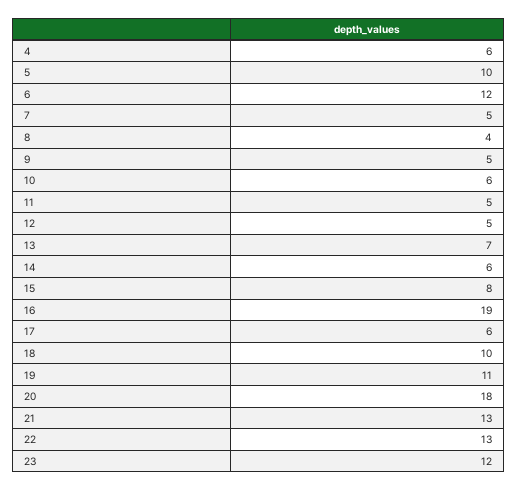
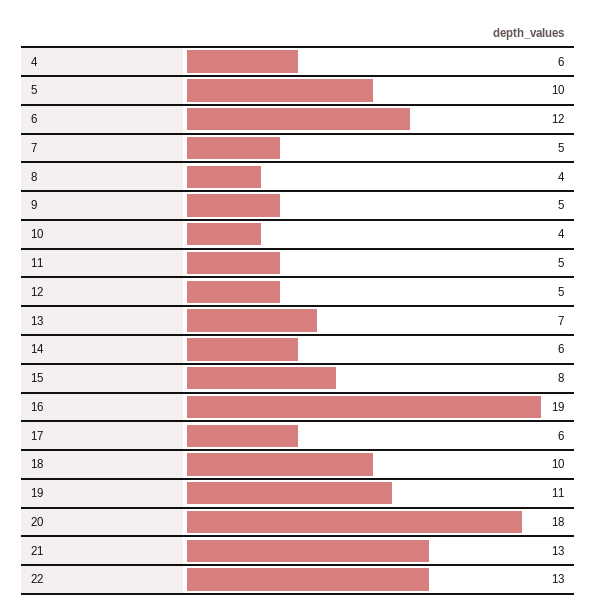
10: 6 -> 4
23: 12 -> none

